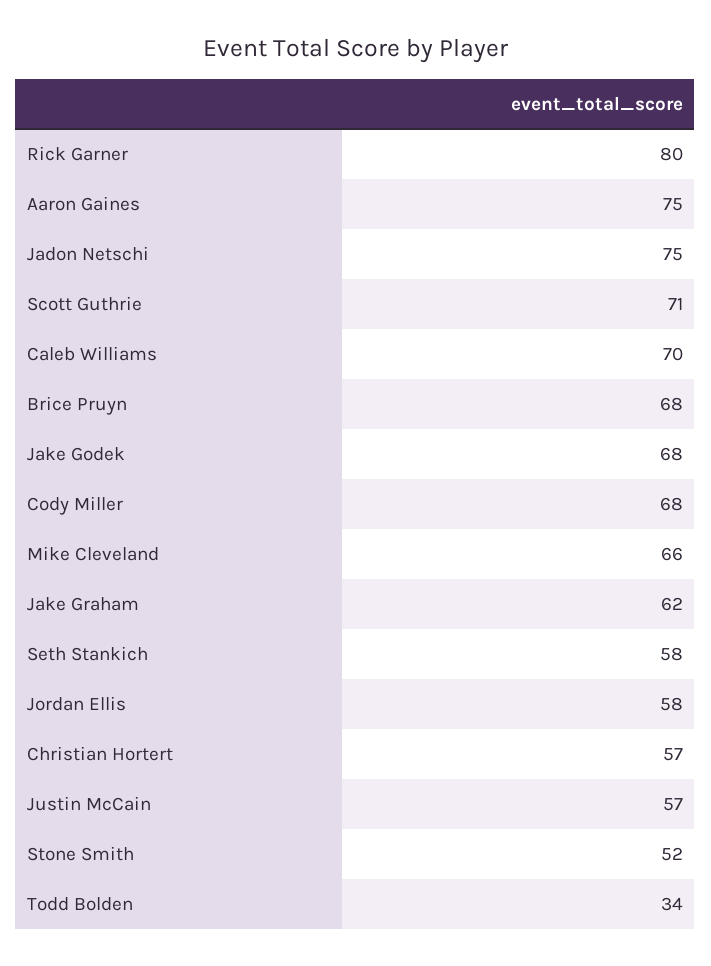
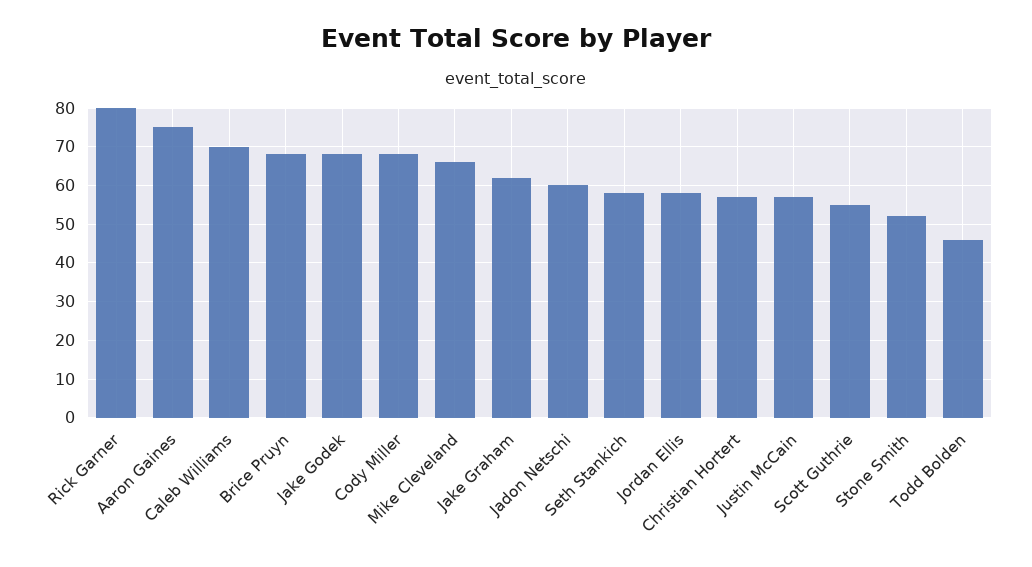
Jadon Netschi: 75 -> 60
Scott Guthrie: 71 -> 55
Todd Bolden: 34 -> 45

